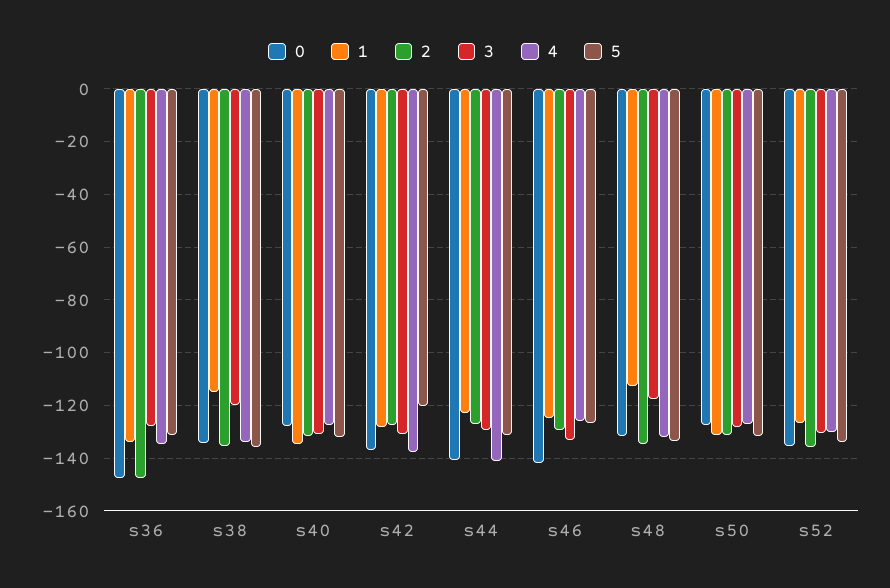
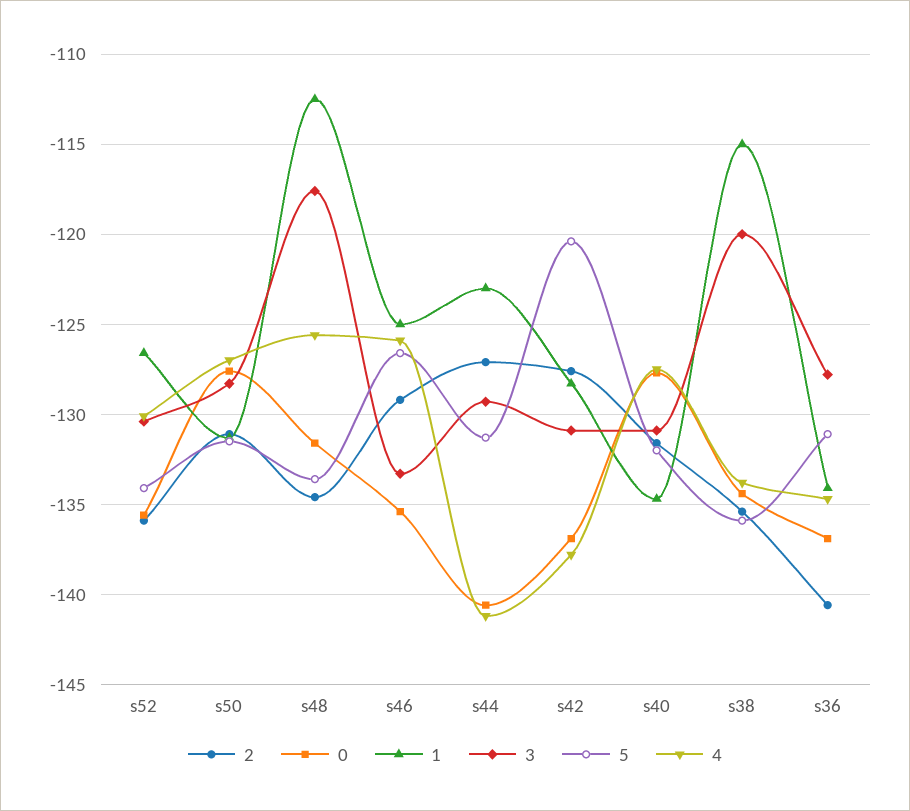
0, s36: -147.5 -> -137
2, s36: -147.5 -> -140.5
0, s46: -142.5 -> -135.5
4, s48: -132.5 -> -125.5

